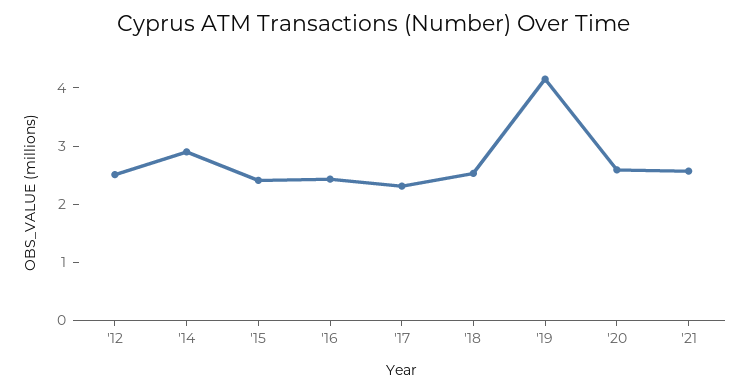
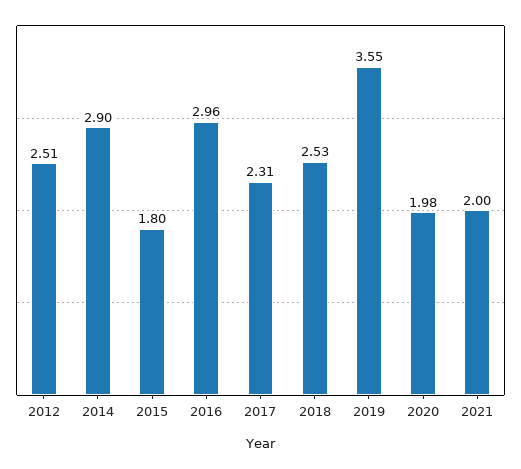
'15: 2.4 -> 1.8
'16: 2.4 -> 2.96
'19: 4.2 -> 3.55
'20: 2.6 -> 1.98
'21: 2.6 -> 2

